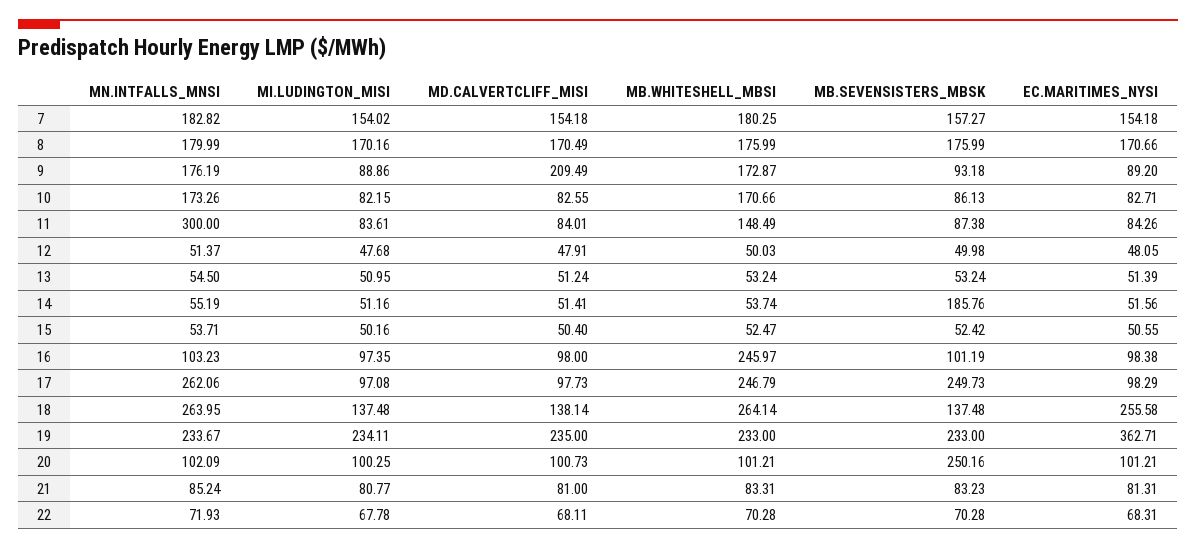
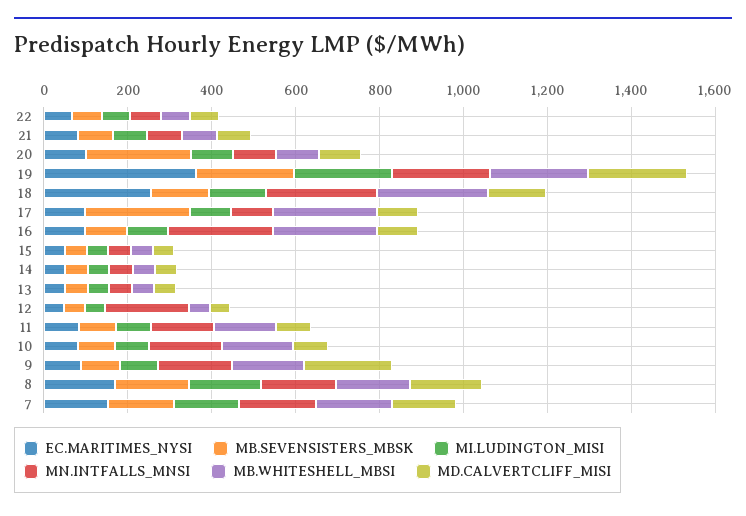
MN.INTFALLS_MNSI, 11: 300 -> 150
MN.INTFALLS_MNSI, 12: 51.37 -> 200
MB.SEVENSISTERS_MBSK, 14: 185.76 -> 50
MN.INTFALLS_MNSI, 16: 103.23 -> 250
MN.INTFALLS_MNSI, 17: 262.06 -> 100

